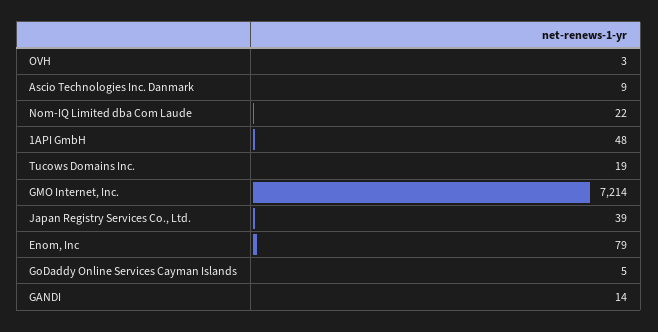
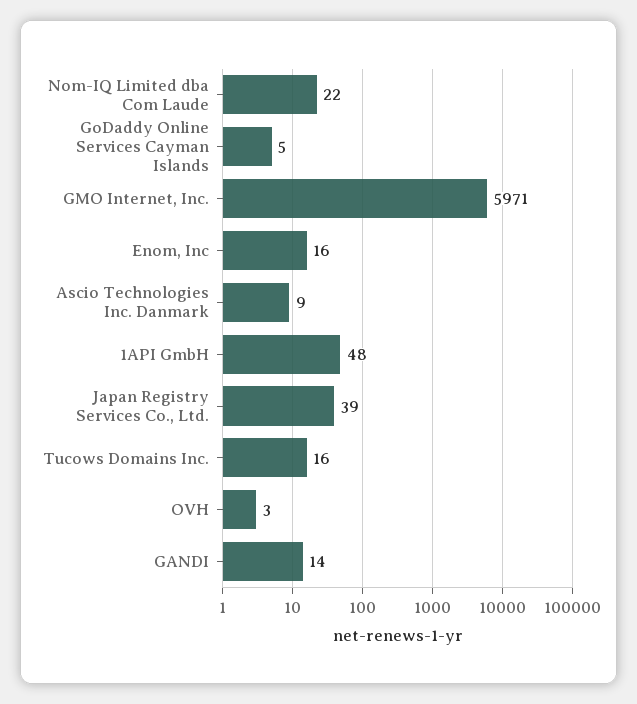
Tucows Domains Inc.: 19 -> 16
GMO Internet, Inc.: 7214 -> 5971
Enom, Inc: 79 -> 16

